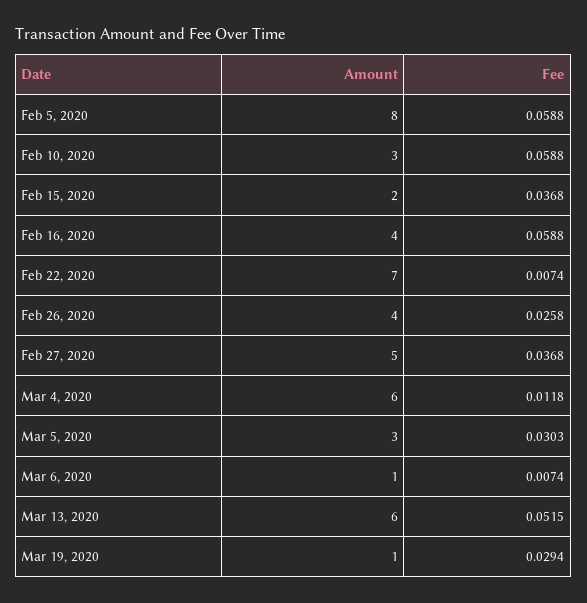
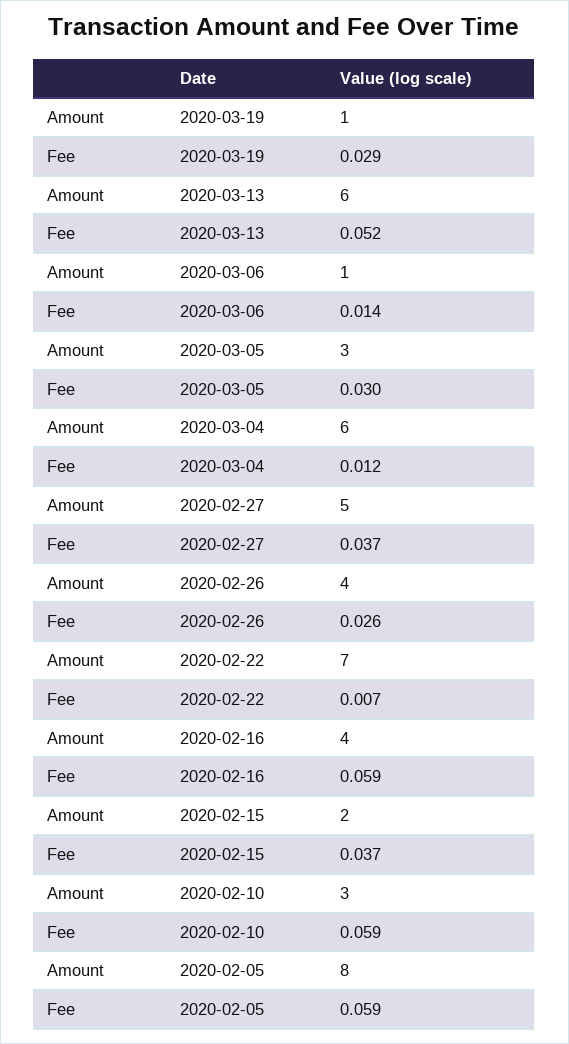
Fee, Mar 6, 2020: 0.0074 -> 0.014

